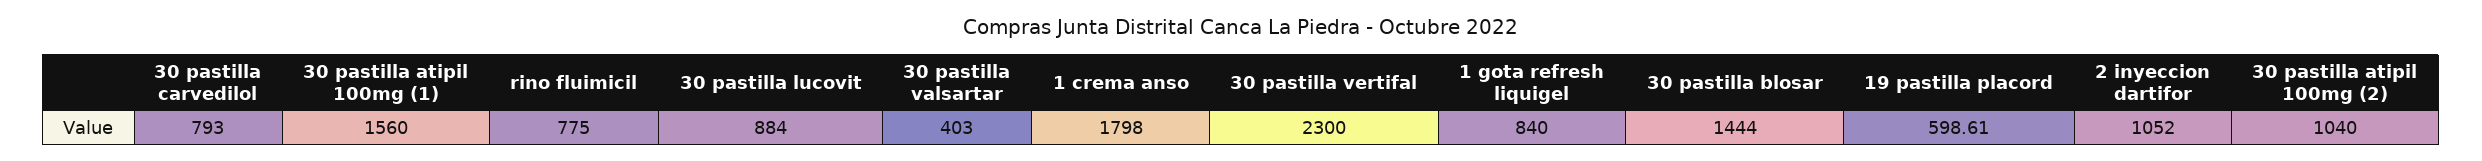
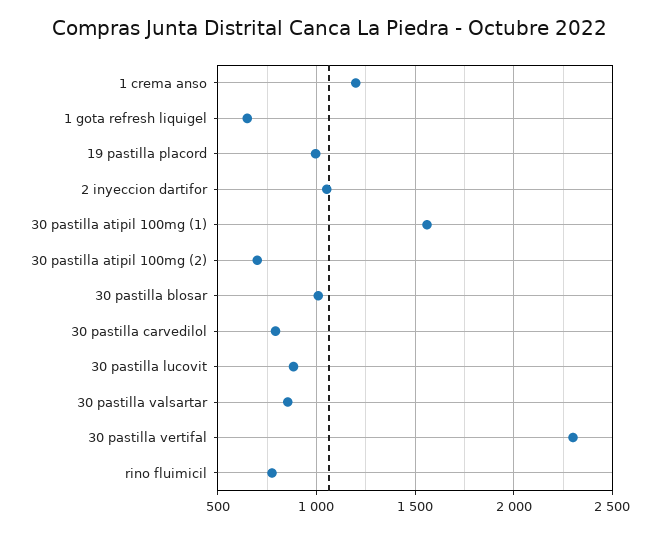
30 pastilla valsartar: 403 -> 850
1 crema anso: 1798 -> 1200
1 gota refresh liquigel: 840 -> 650
30 pastilla blosar: 1444 -> 1000
19 pastilla placord: 598.61 -> 1000
30 pastilla atipil 100mg (2): 1040 -> 700

